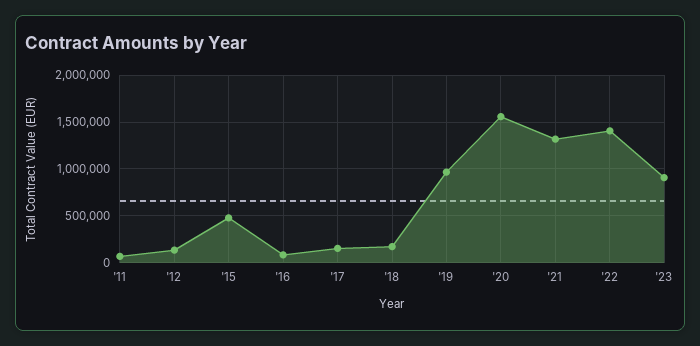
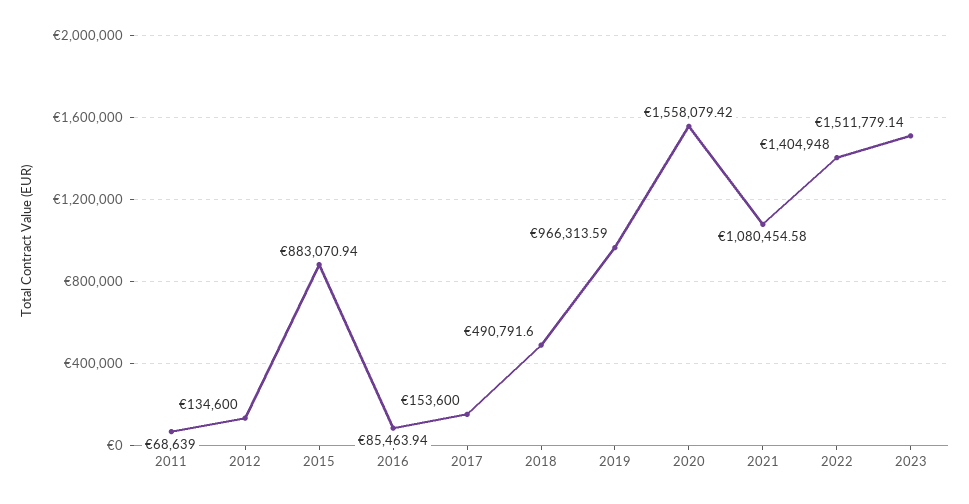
'15: 500000 -> 883070.94
'18: 200000 -> 490791.6
'21: 1300000 -> 1080454.58
'23: 900000 -> 1511779.14

